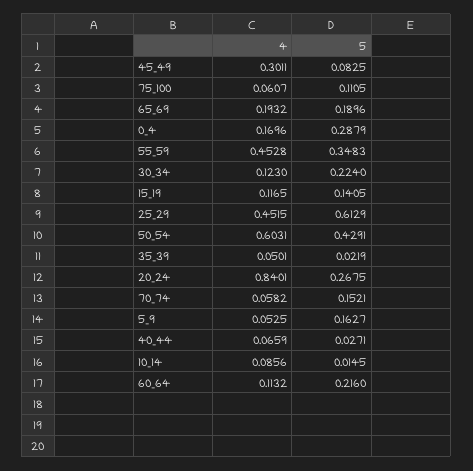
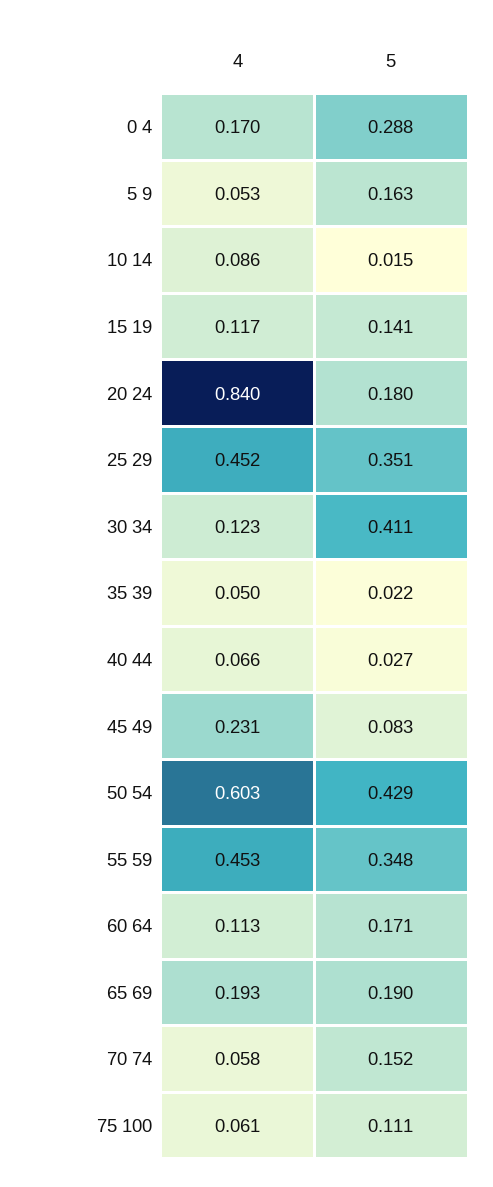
4, 45_49: 0.3011 -> 0.231
5, 30_34: 0.224 -> 0.411
5, 25_29: 0.6129 -> 0.351
5, 20_24: 0.2675 -> 0.18
5, 60_64: 0.216 -> 0.171

